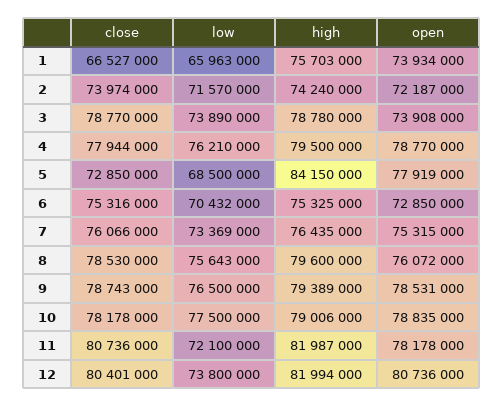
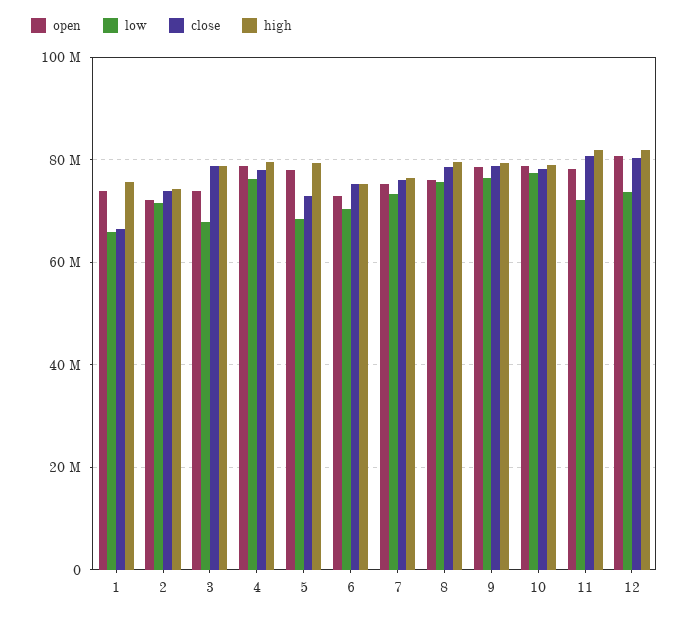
low, 3: 73890000 -> 68000000
high, 5: 84150000 -> 80000000

